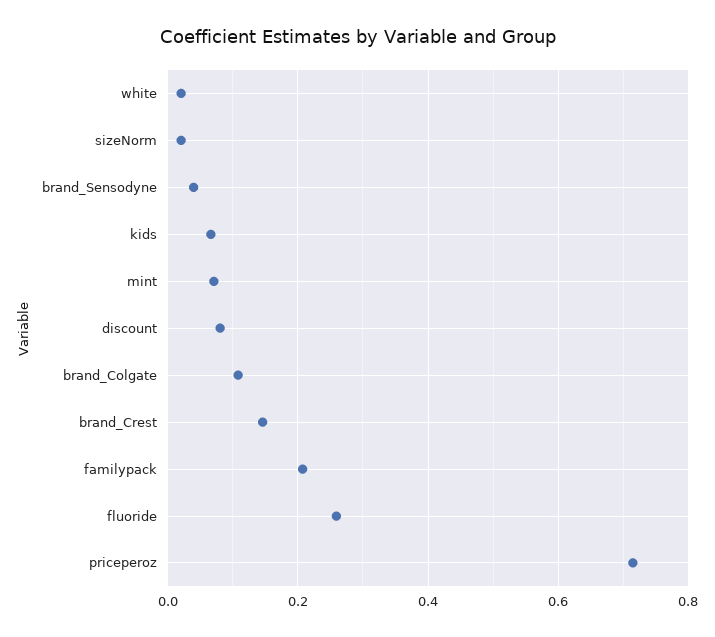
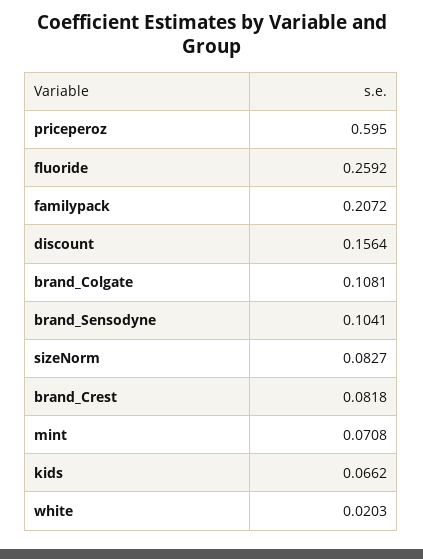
sizeNorm: 0.02 -> 0.0827
brand_Sensodyne: 0.04 -> 0.1041
discount: 0.08 -> 0.1564
brand_Crest: 0.14 -> 0.0818
priceperoz: 0.72 -> 0.595

